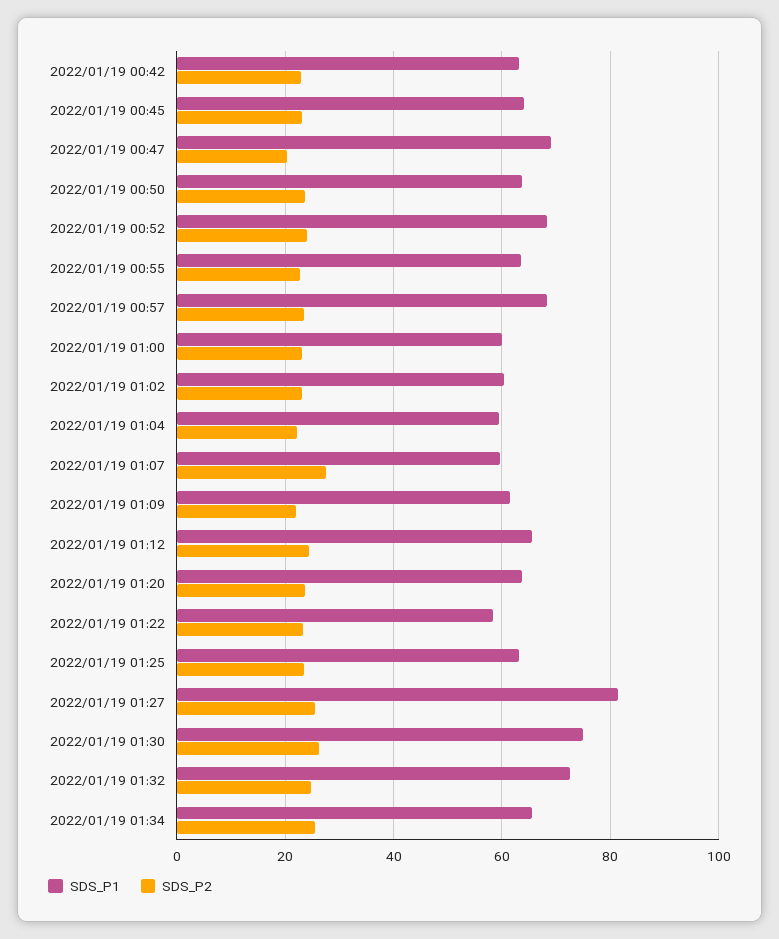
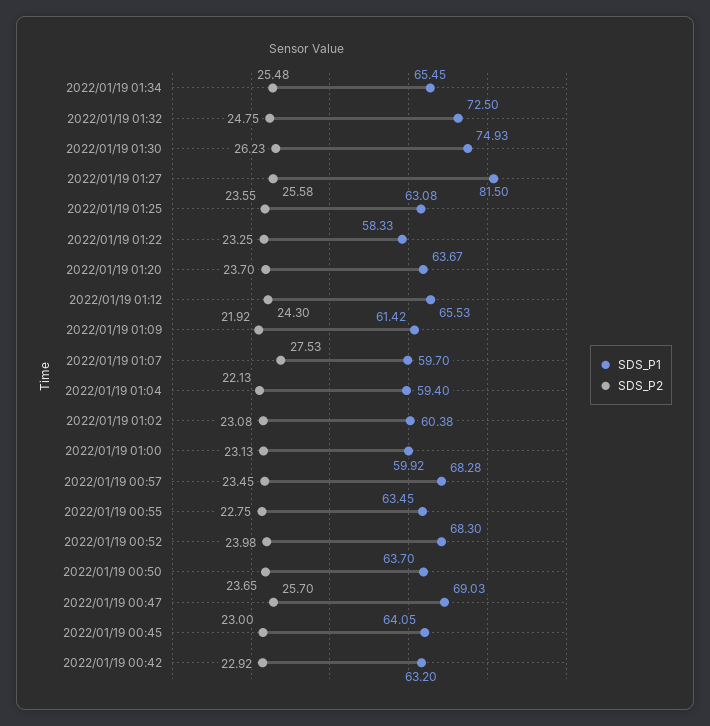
SDS_P2, 2022/01/19 00:47: 20 -> 25.7

